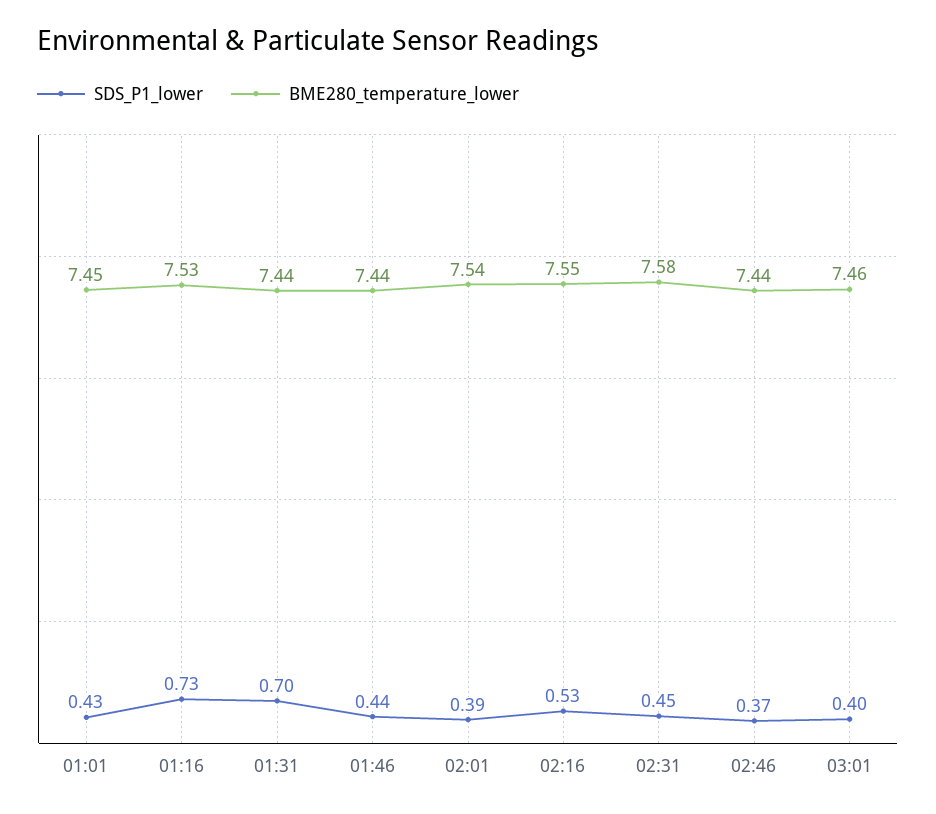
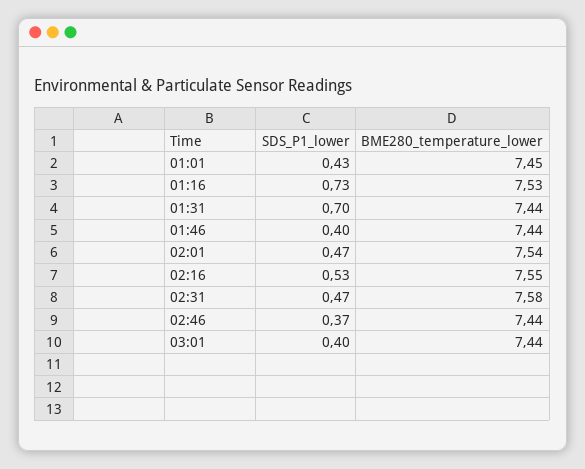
SDS_P1_lower, 01:46: 0.44 -> 0.4
SDS_P1_lower, 02:01: 0.39 -> 0.47
SDS_P1_lower, 02:31: 0.45 -> 0.47
BME280_temperature_lower, 03:01: 7.46 -> 7.44

